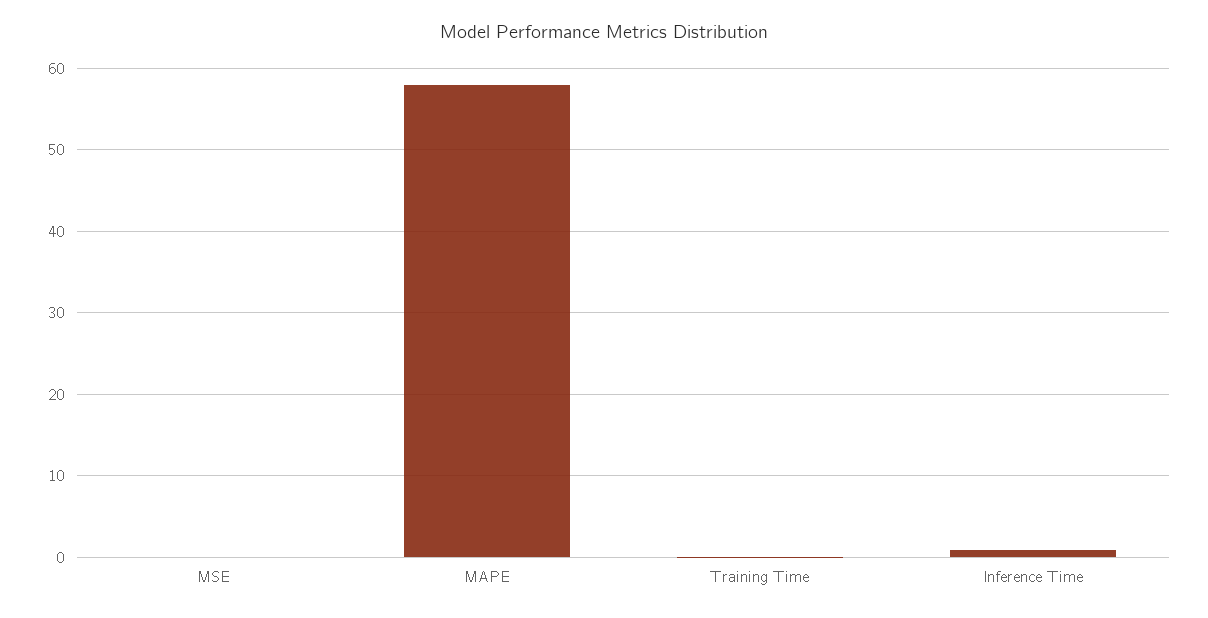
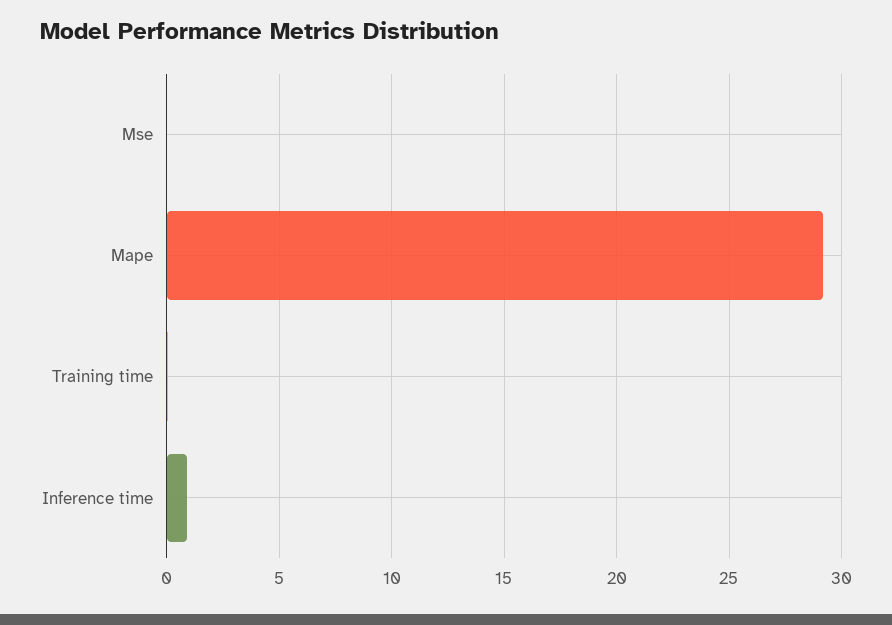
MAPE: 58 -> 29

